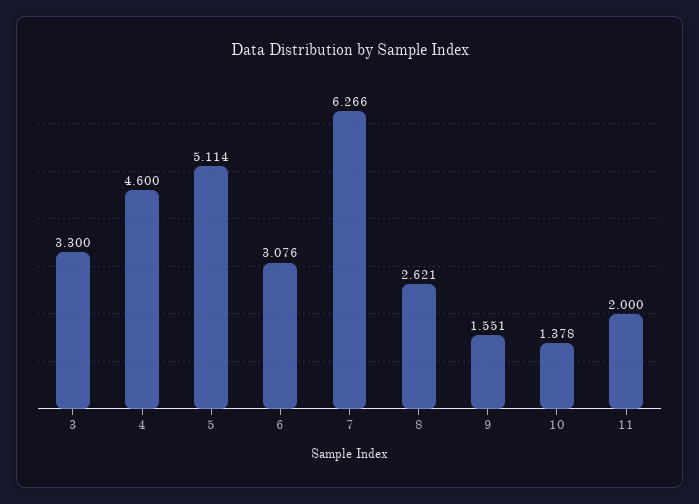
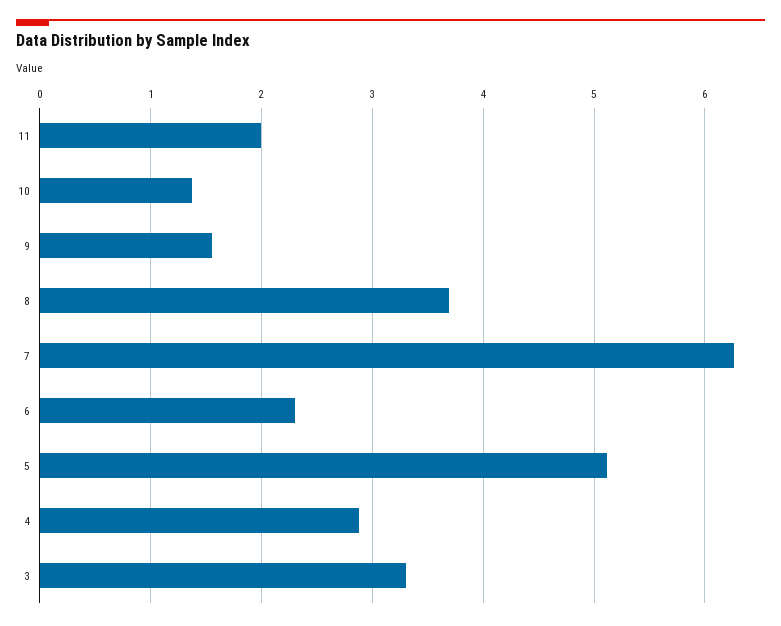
4: 4.6 -> 2.9
6: 3.076 -> 2.3
8: 2.621 -> 3.7

